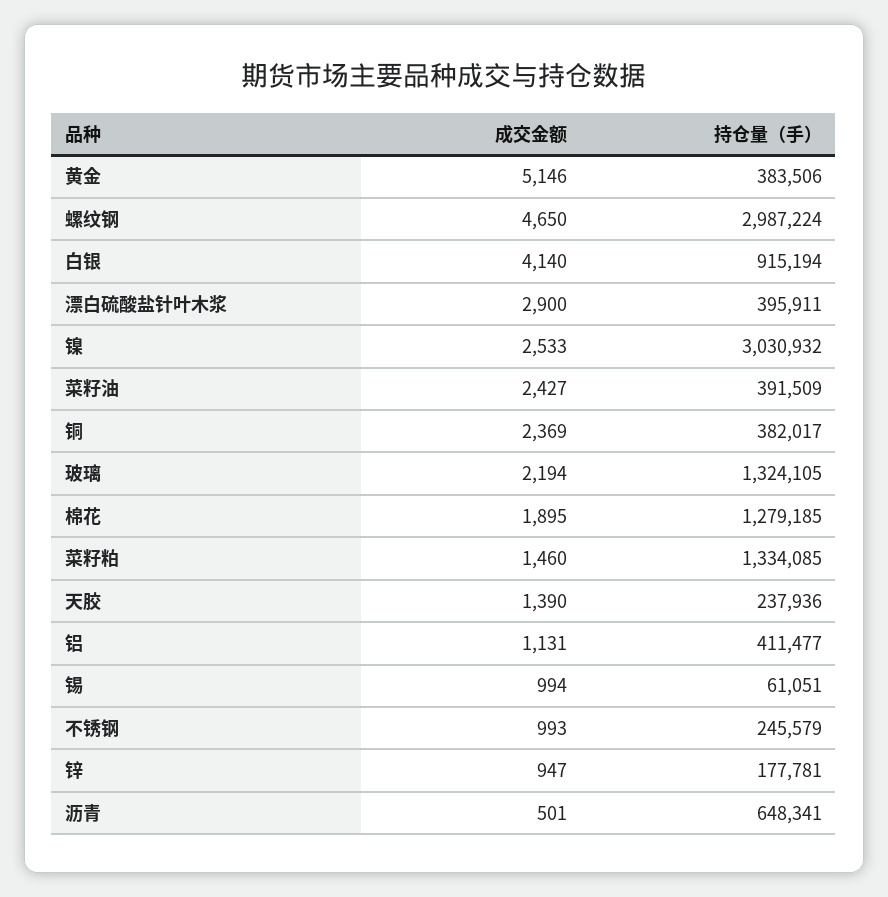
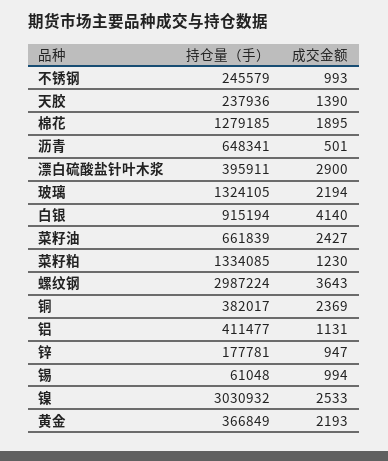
成交金额, 黄金: 5146 -> 2193
持仓量（手）, 黄金: 383506 -> 366849
成交金额, 螺纹钢: 4650 -> 3643
持仓量（手）, 菜籽油: 391509 -> 661839
成交金额, 菜籽粕: 1460 -> 1230
持仓量（手）, 锡: 61051 -> 61048

